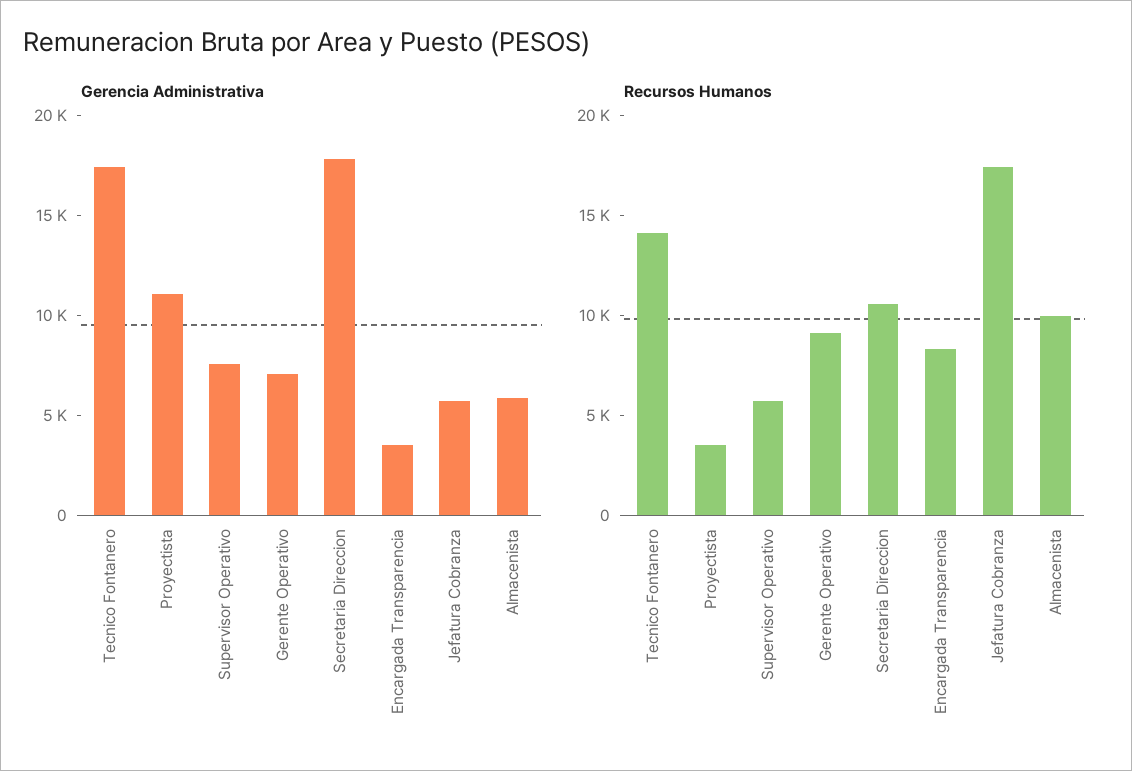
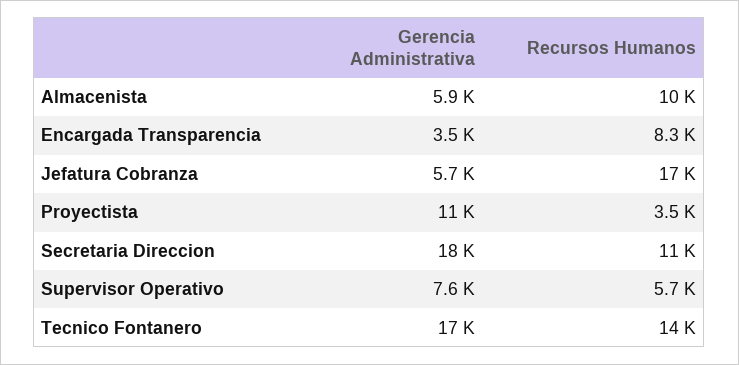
Gerencia Administrativa, Gerente Operativo: 7000 -> none
Recursos Humanos, Gerente Operativo: 9000 -> none

